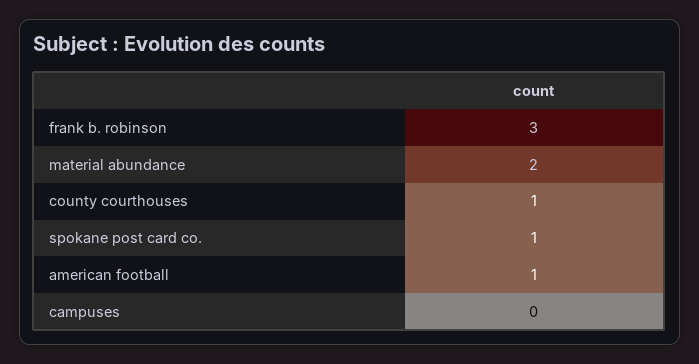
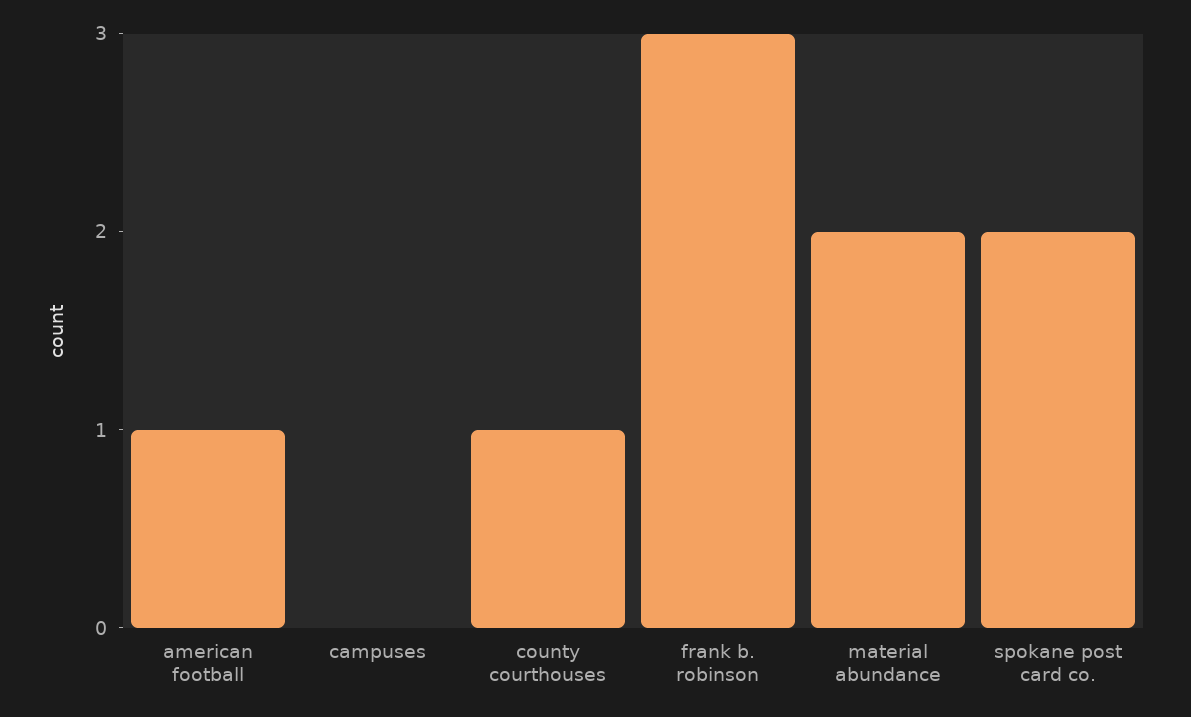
spokane post card co.: 1 -> 2

